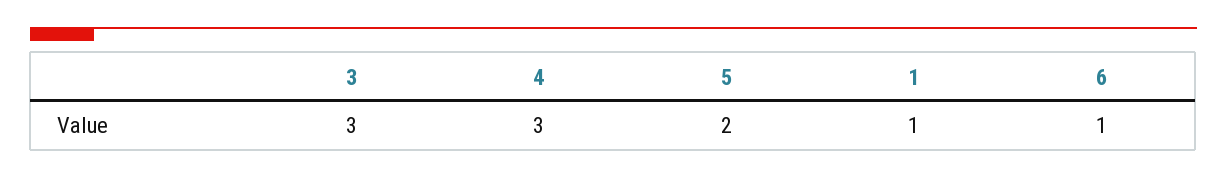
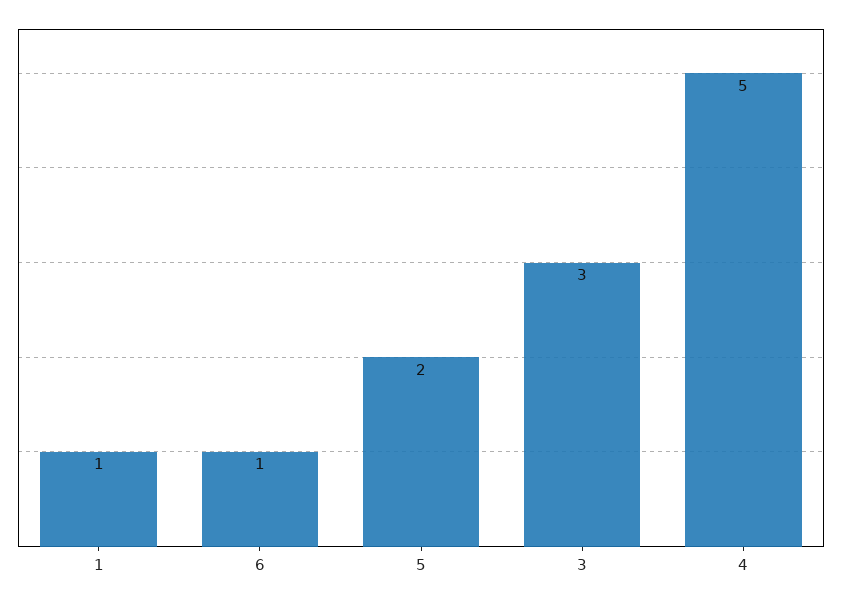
4: 3 -> 5

